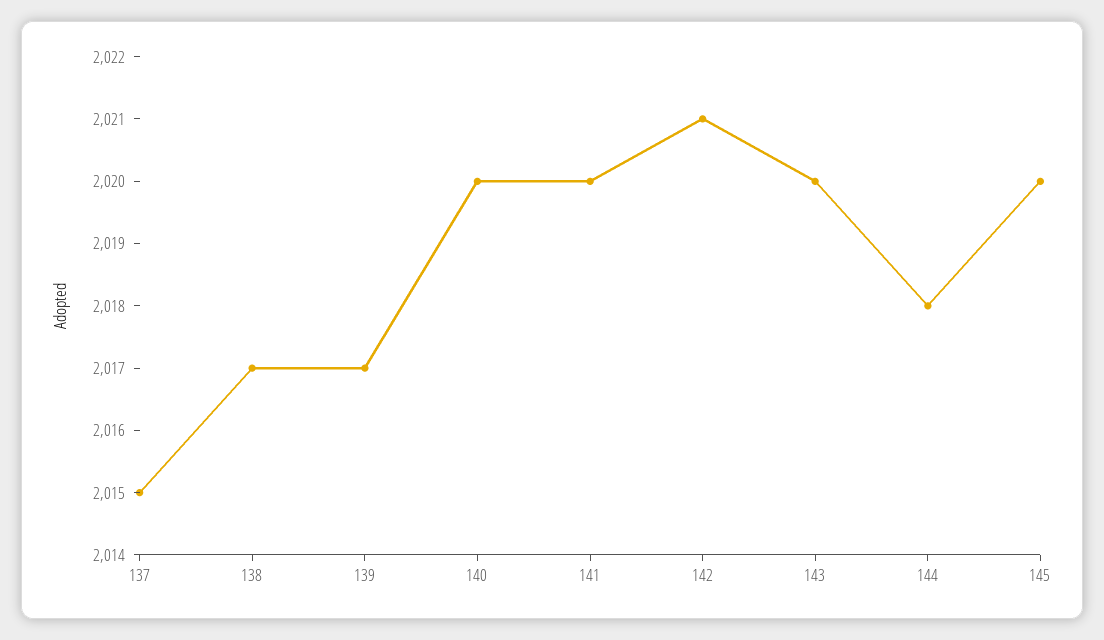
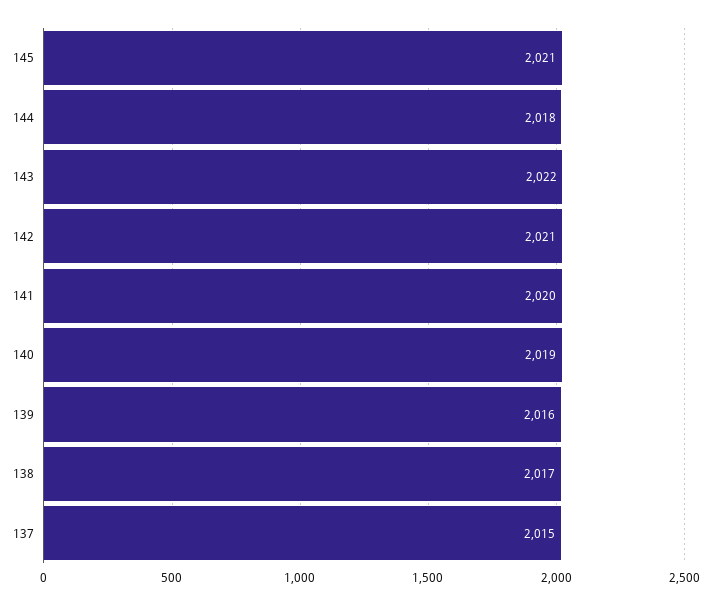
139: 2017 -> 2016
140: 2020 -> 2019
143: 2020 -> 2022
145: 2020 -> 2021

